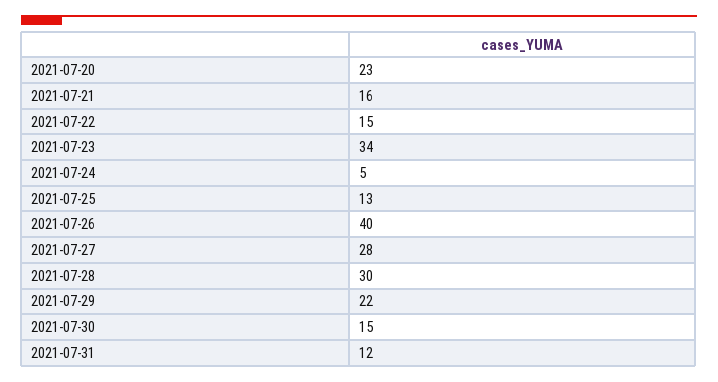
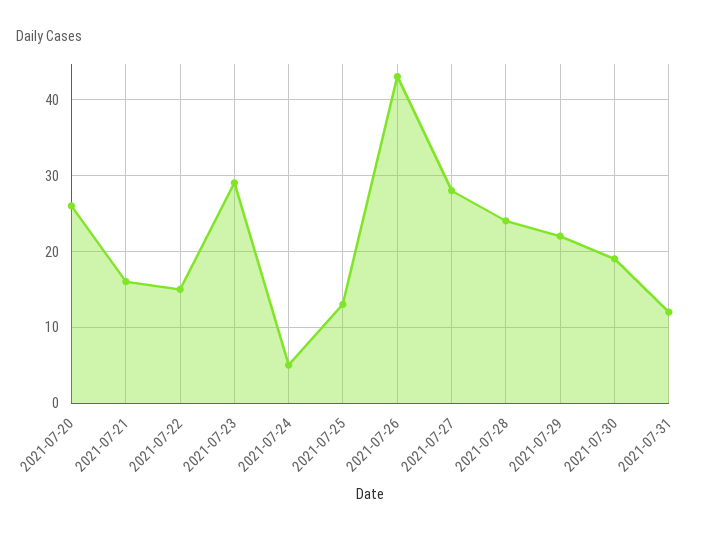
2021-07-20: 23 -> 26
2021-07-23: 34 -> 29
2021-07-26: 40 -> 43
2021-07-28: 30 -> 24
2021-07-30: 15 -> 19

